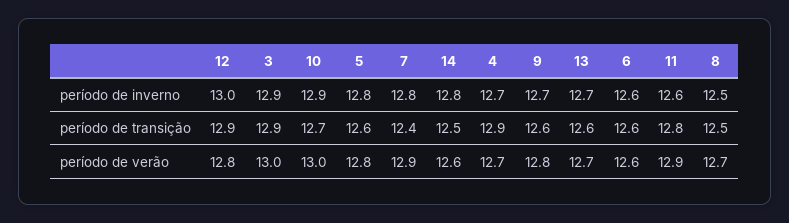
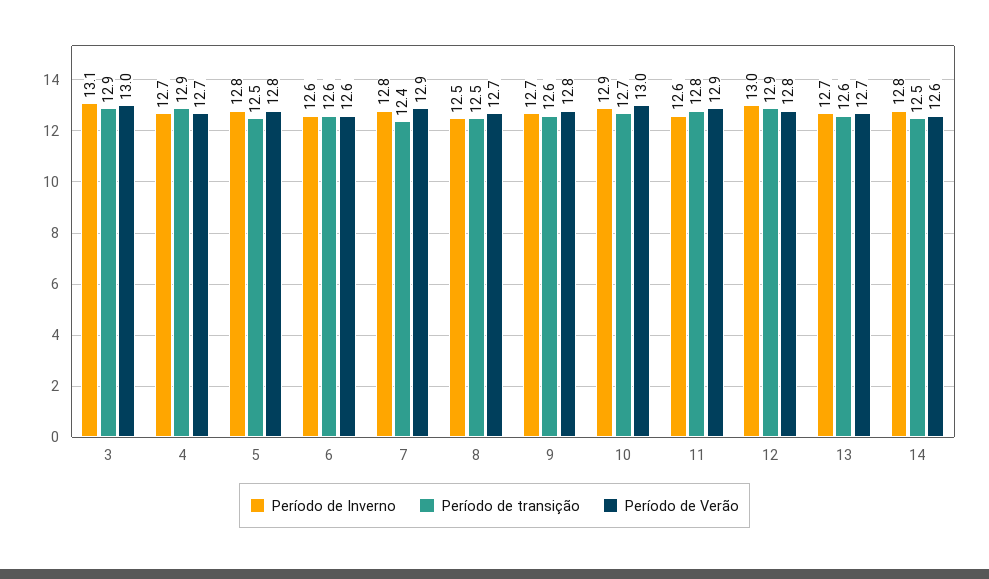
período de inverno, 3: 12.9 -> 13.1
período de transição, 5: 12.6 -> 12.5

